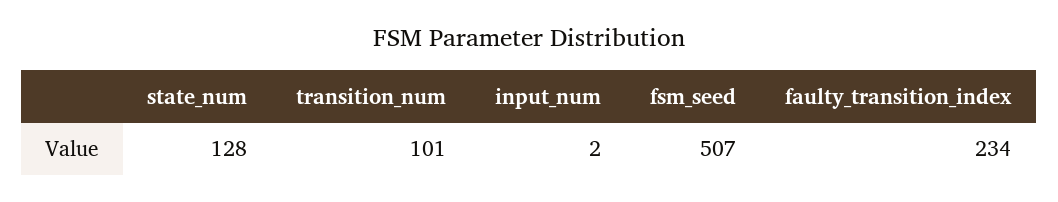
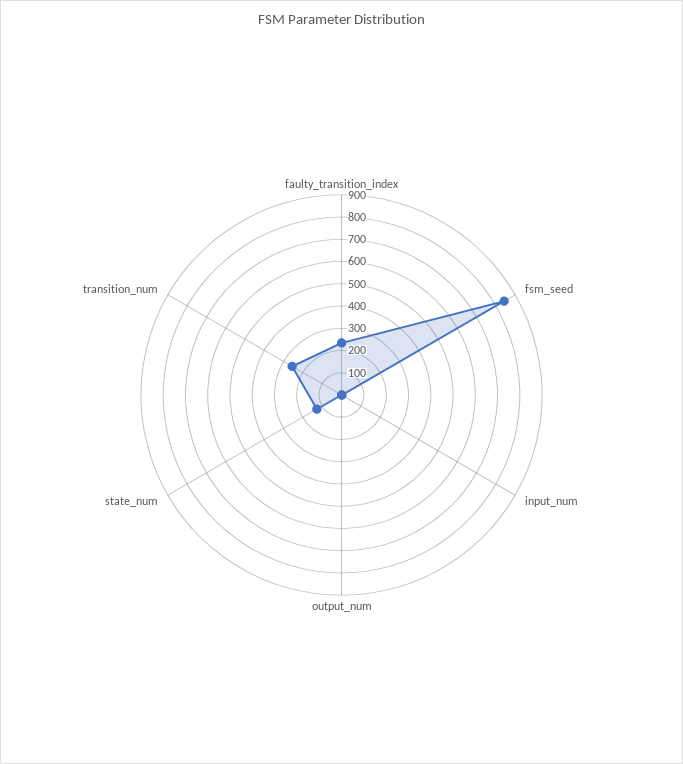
transition_num: 101 -> 250
fsm_seed: 507 -> 850
output_num: none -> 0

